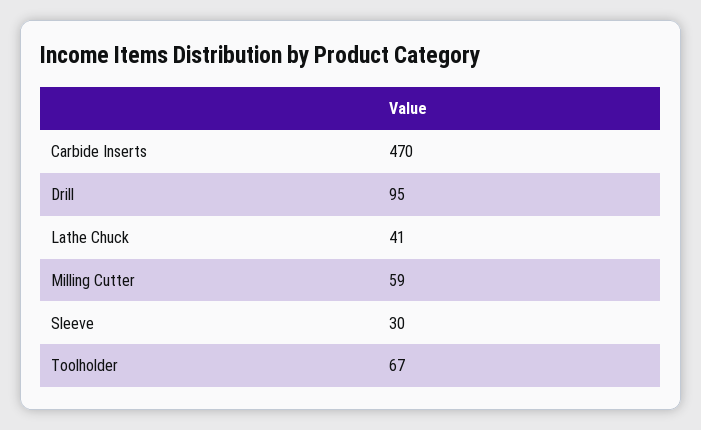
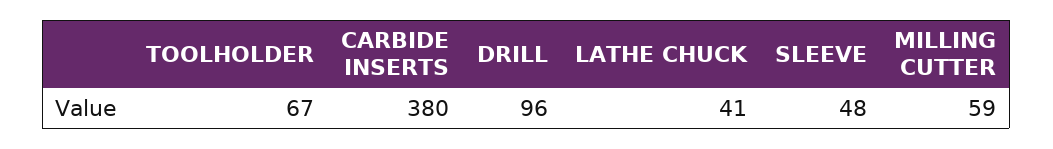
Carbide Inserts: 470 -> 380
Drill: 95 -> 96
Sleeve: 30 -> 48

